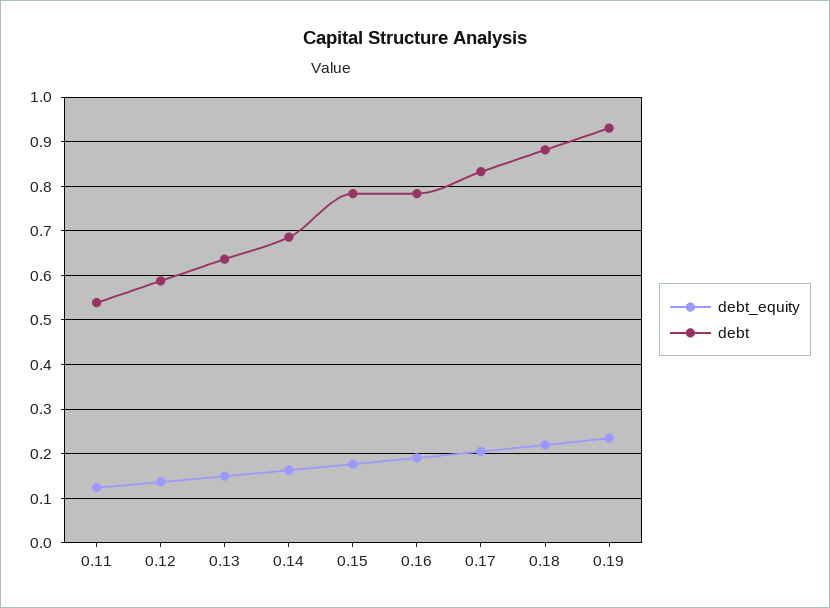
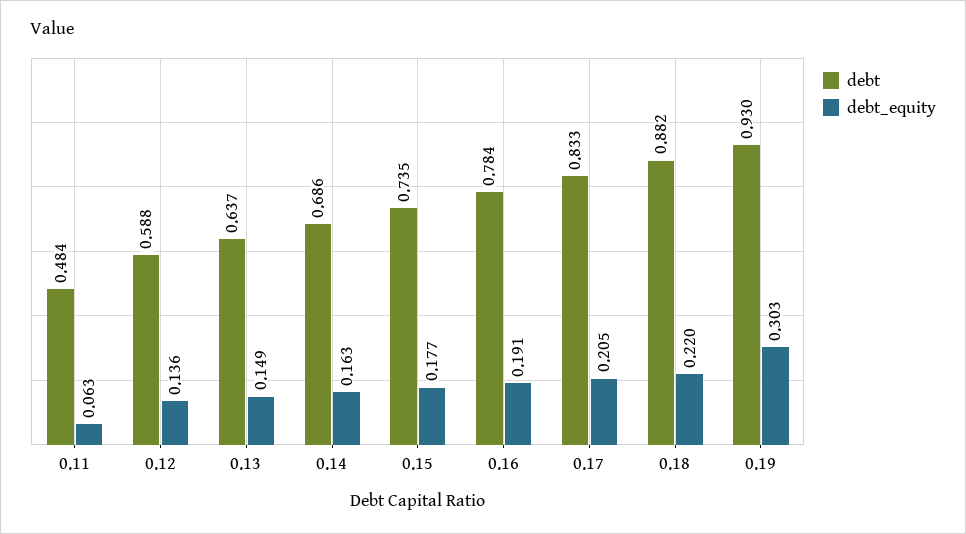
debt_equity, 0.11: 0.12 -> 0.063
debt, 0.11: 0.54 -> 0.484
debt, 0.15: 0.78 -> 0.735
debt_equity, 0.19: 0.24 -> 0.303

